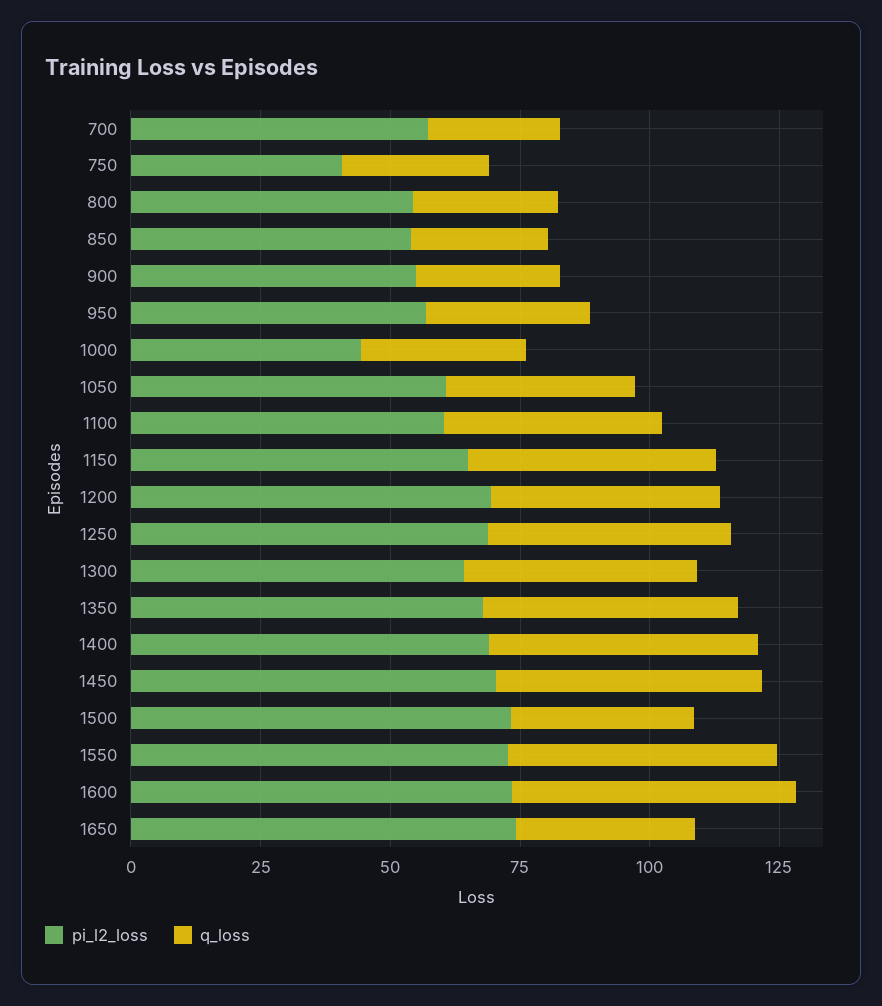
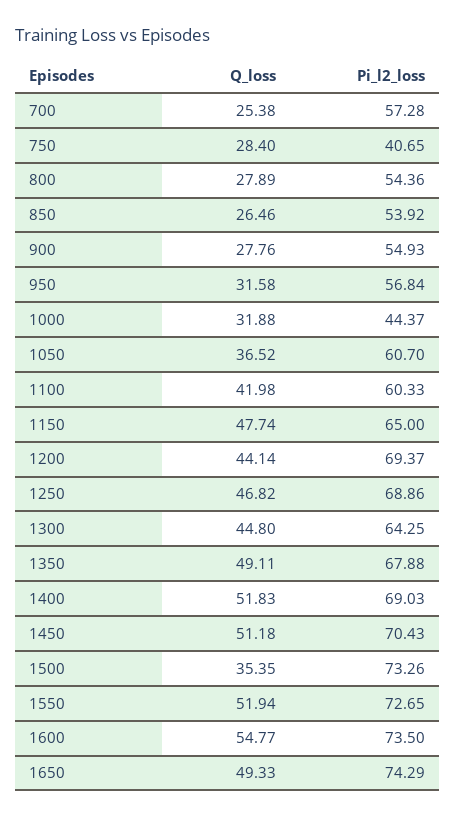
q_loss, 1650: 35 -> 49.33

